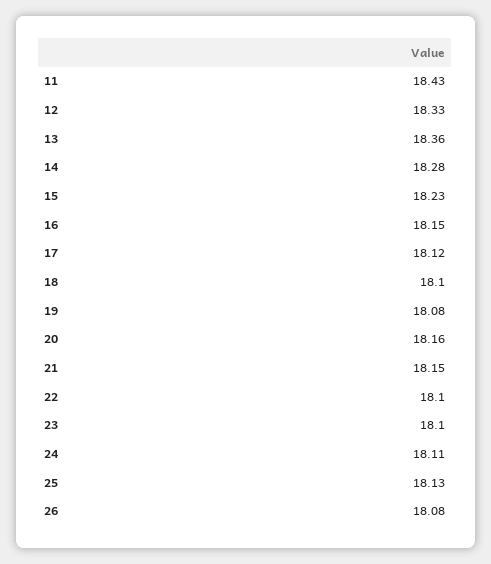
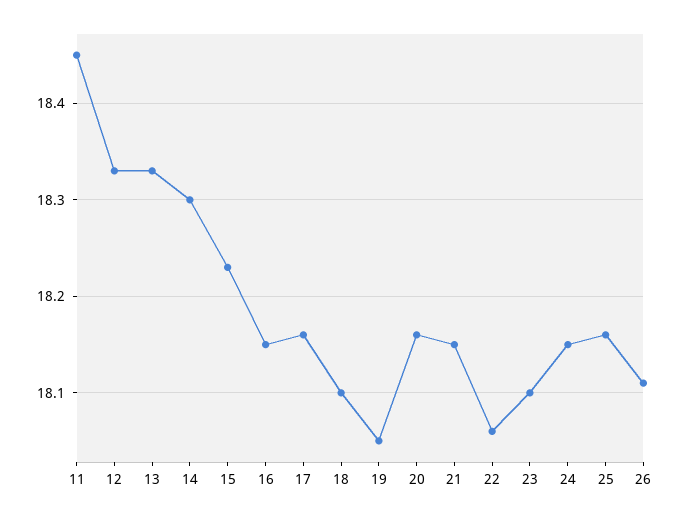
11: 18.43 -> 18.45
13: 18.36 -> 18.33
14: 18.28 -> 18.3
17: 18.12 -> 18.16
19: 18.08 -> 18.05
22: 18.1 -> 18.06
24: 18.11 -> 18.15
25: 18.13 -> 18.16
26: 18.08 -> 18.11

